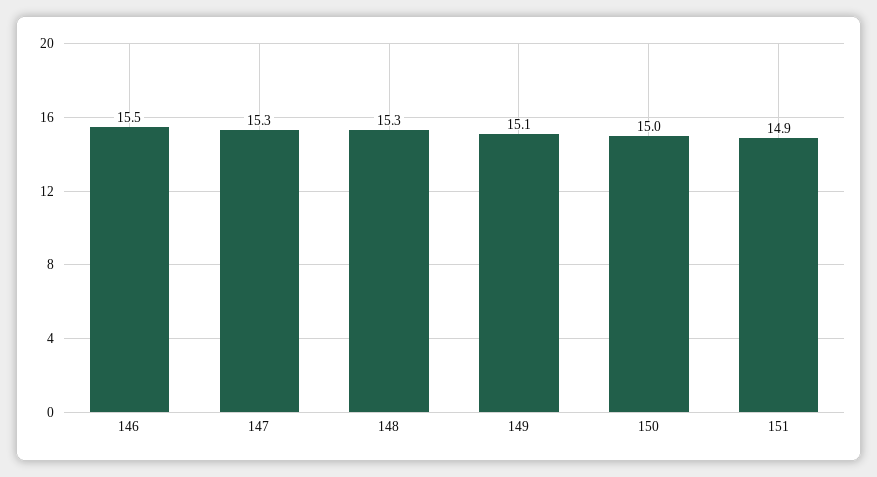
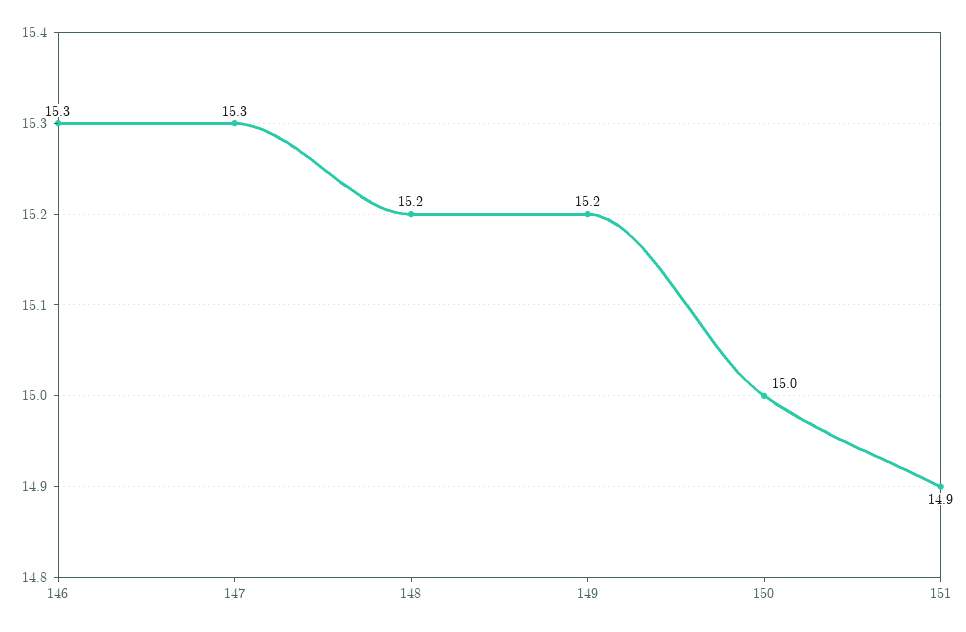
146: 15.5 -> 15.3
148: 15.3 -> 15.2
149: 15.1 -> 15.2

